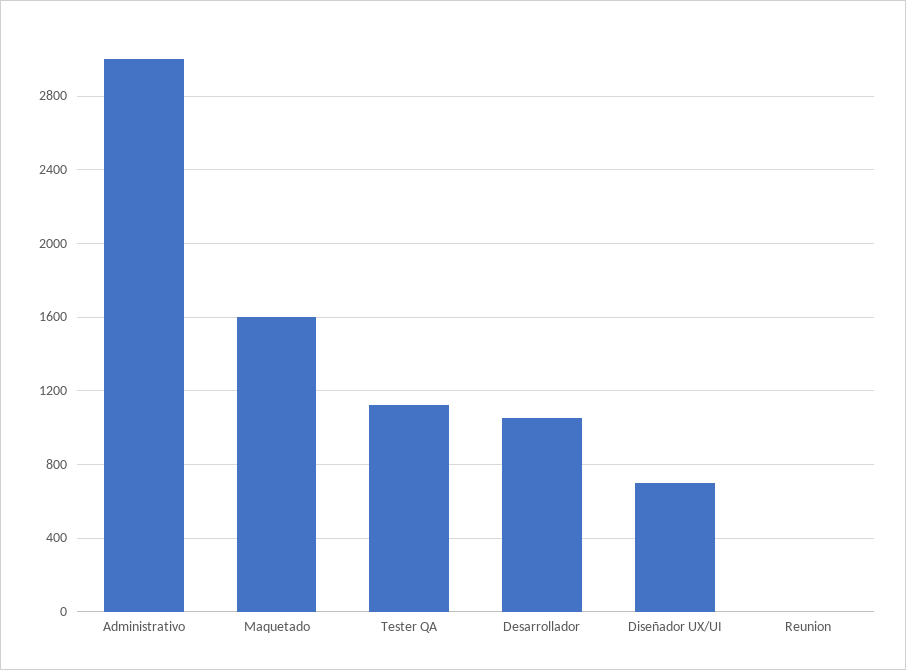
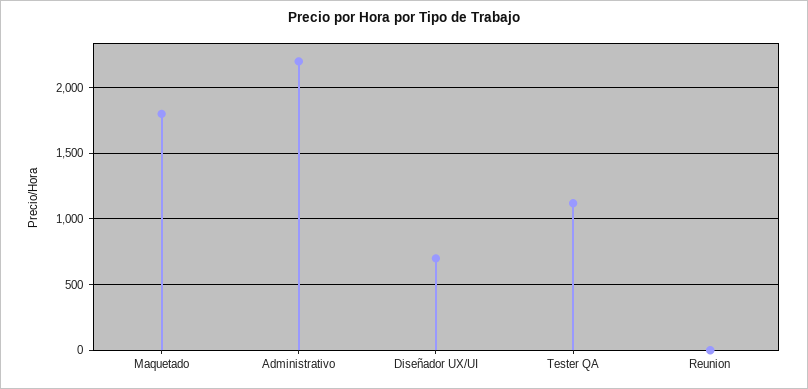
Administrativo: 3000 -> 2200
Maquetado: 1600 -> 1800
Desarrollador: 1050 -> none

